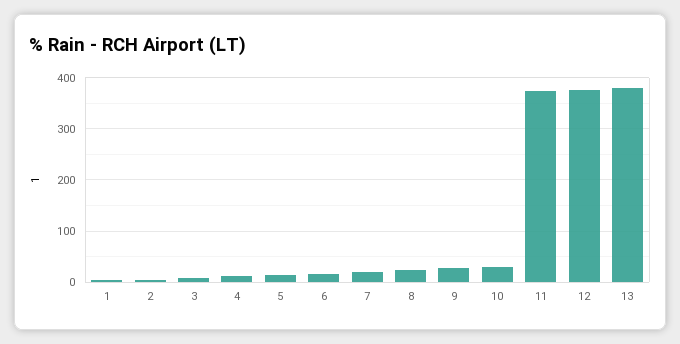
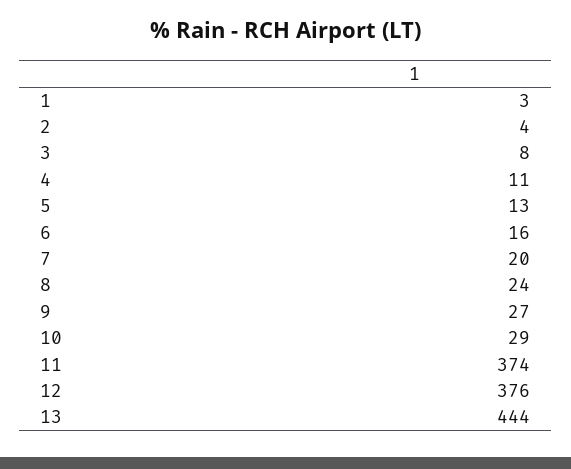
13: 380 -> 444

